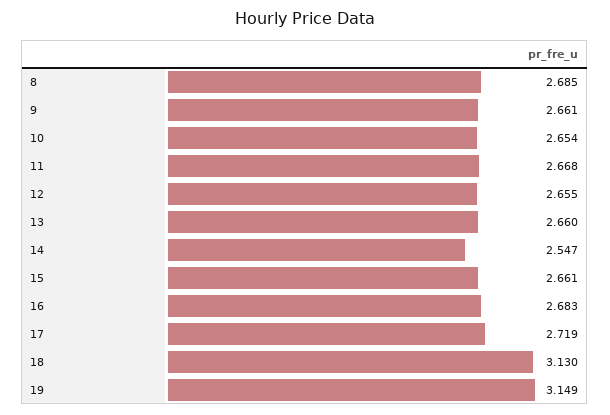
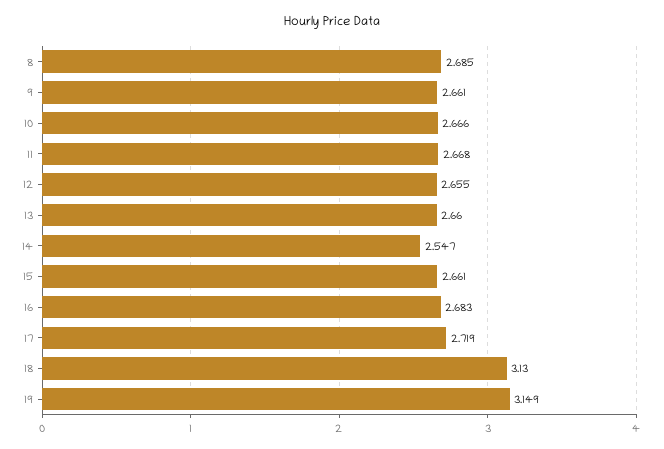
10: 2.654 -> 2.666

